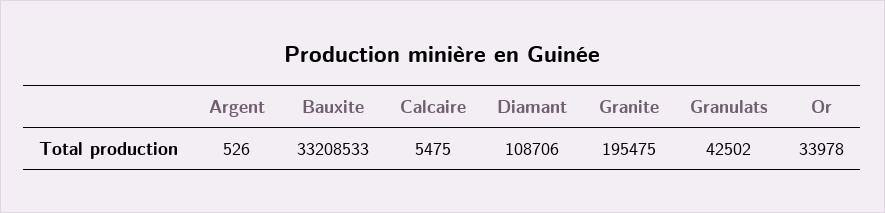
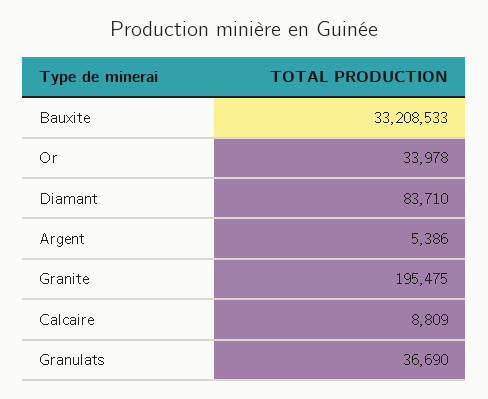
Argent: 526 -> 5386
Calcaire: 5475 -> 8809
Diamant: 108706 -> 83710
Granulats: 42502 -> 36690

